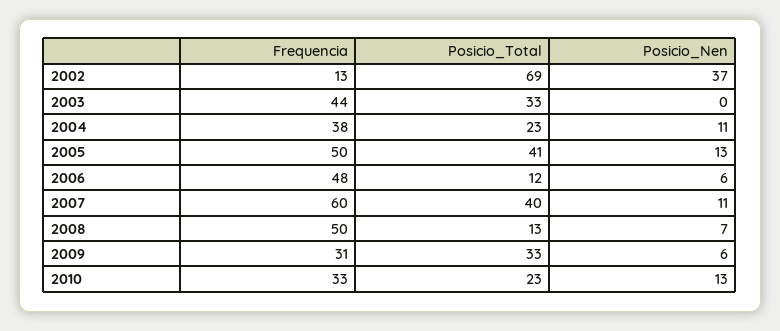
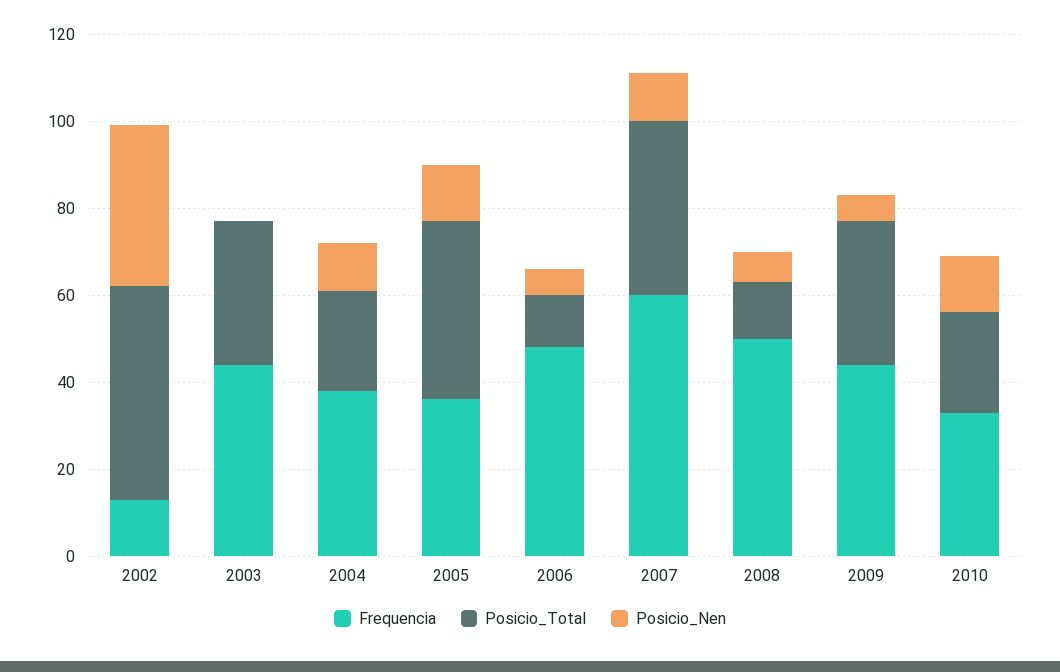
Posicio_Total, 2002: 69 -> 50
Frequencia, 2005: 50 -> 35
Frequencia, 2009: 31 -> 45

